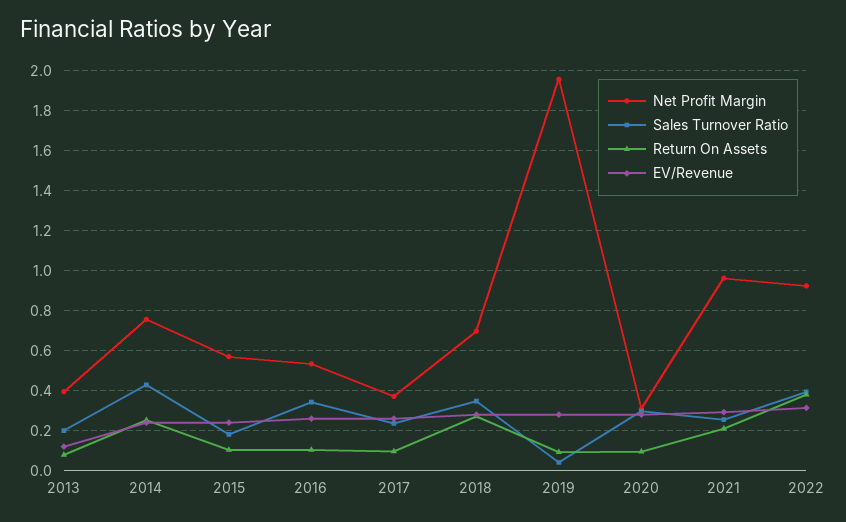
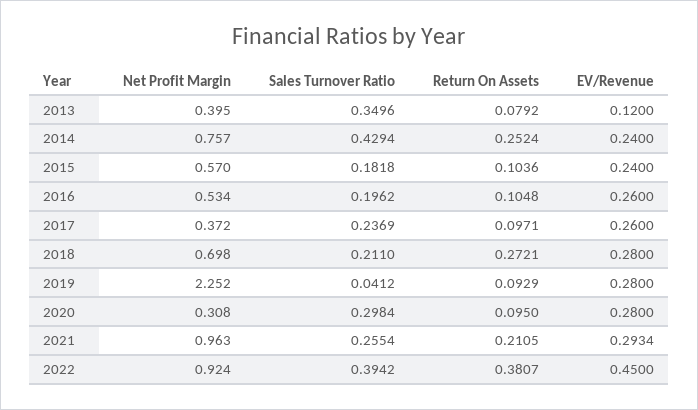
Sales Turnover Ratio, 2013: 0.2 -> 0.3496
Sales Turnover Ratio, 2016: 0.35 -> 0.1962
Sales Turnover Ratio, 2018: 0.35 -> 0.211
Net Profit Margin, 2019: 1.95 -> 2.252
EV/Revenue, 2022: 0.3 -> 0.45

